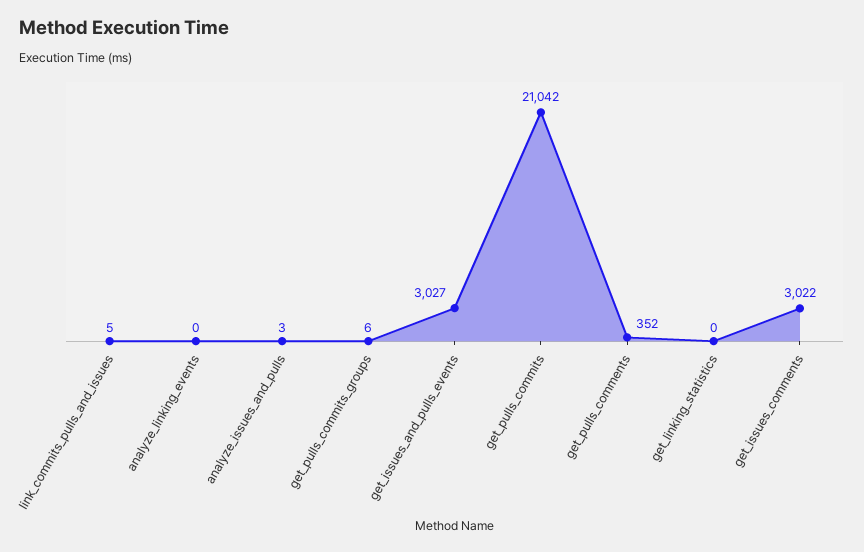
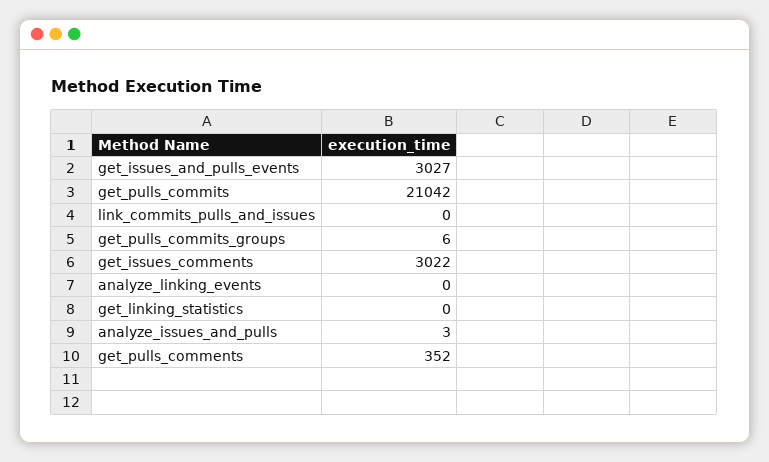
link_commits_pulls_and_issues: 5 -> 0

